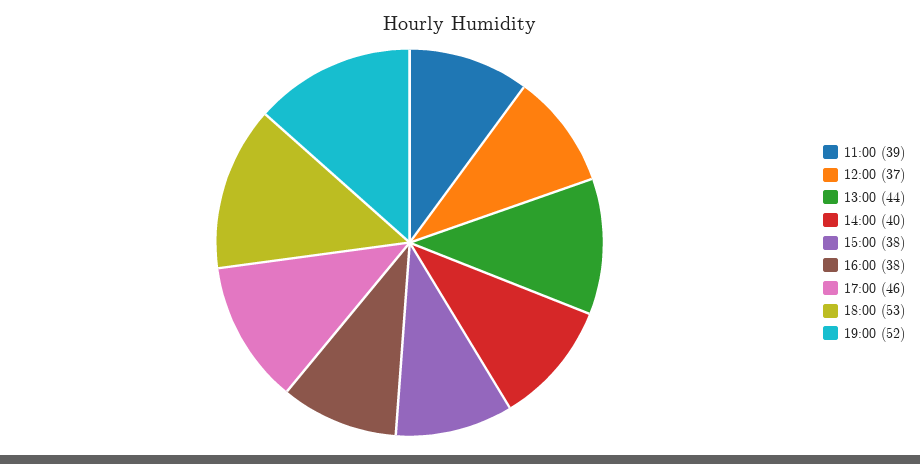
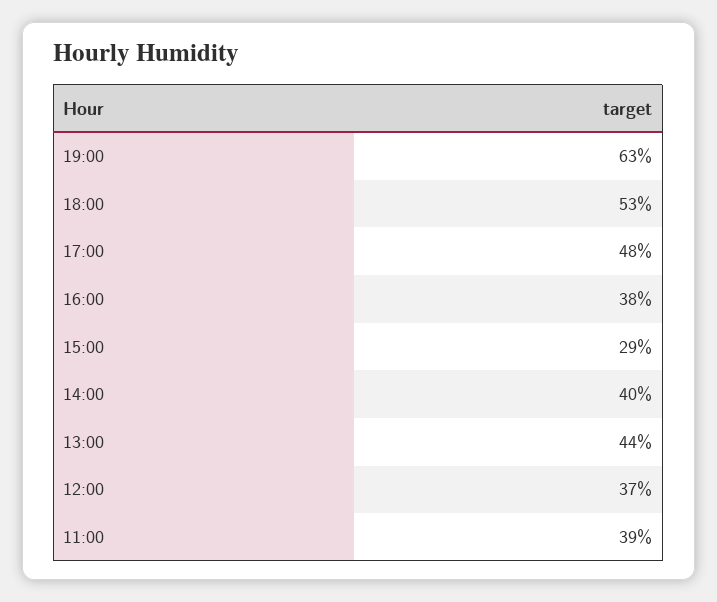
15:00: 38 -> 29
17:00: 46 -> 48
19:00: 52 -> 63

